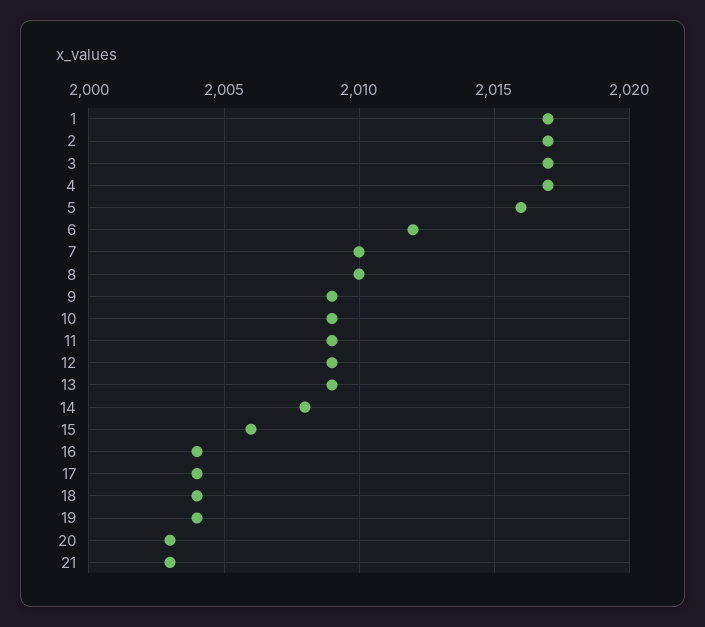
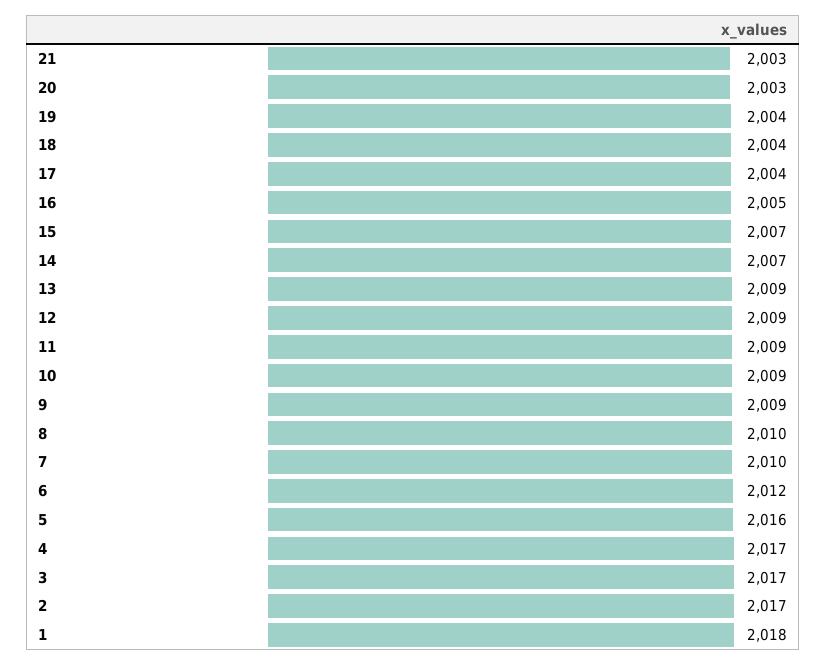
1: 2017 -> 2018
14: 2008 -> 2007
15: 2006 -> 2007
16: 2004 -> 2005

